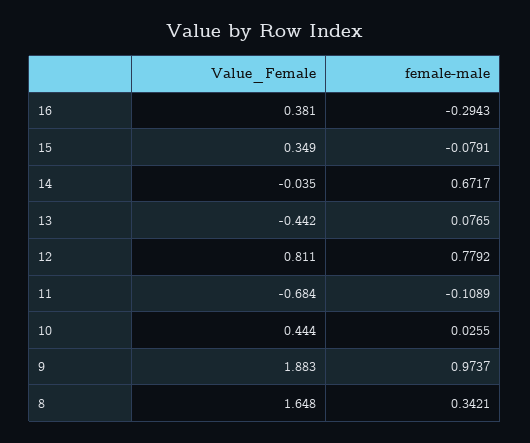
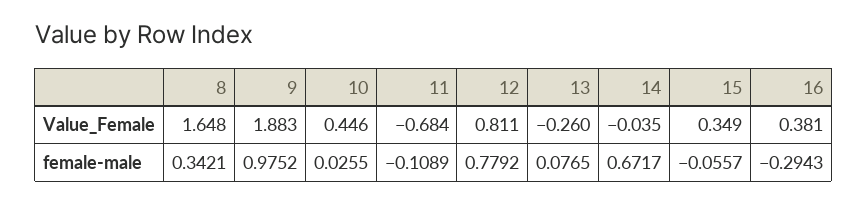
female-male, 15: -0.0791 -> -0.0557
Value_Female, 13: -0.442 -> -0.26
Value_Female, 10: 0.444 -> 0.446
female-male, 9: 0.9737 -> 0.9752

